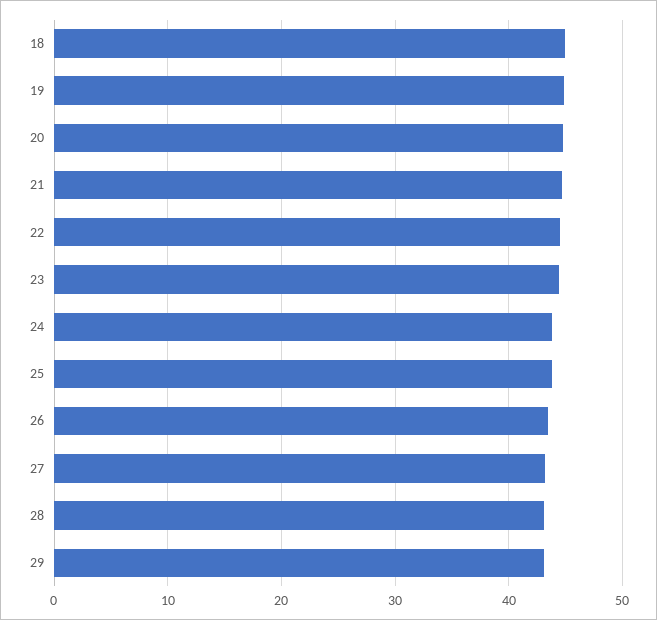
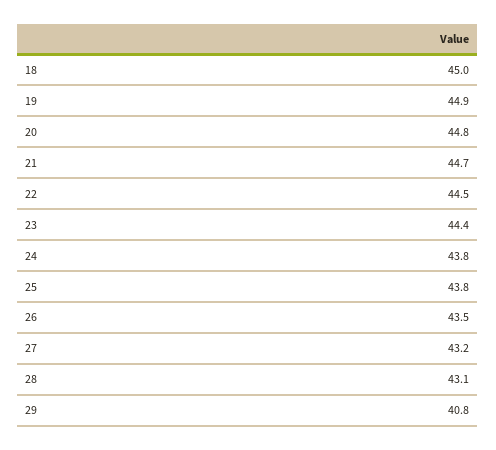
29: 43 -> 40.8

